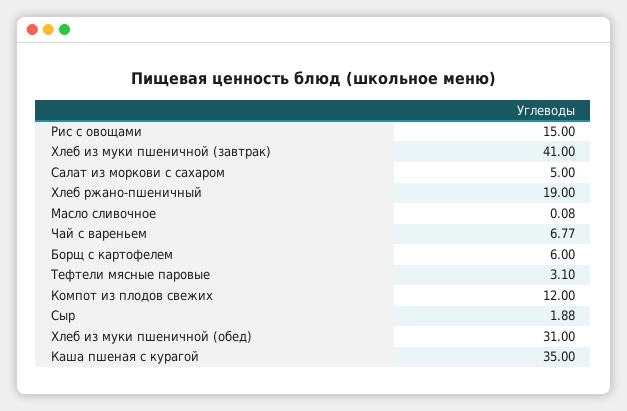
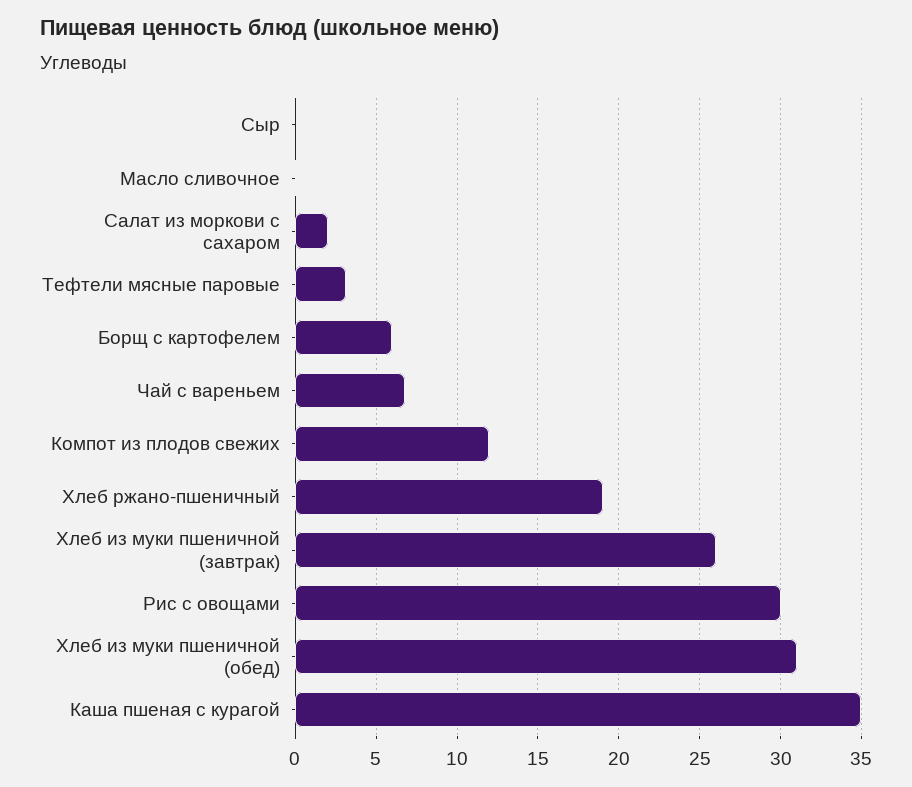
Рис с овощами: 15 -> 30
Хлеб из муки пшеничной (завтрак): 41 -> 26
Салат из моркови с сахаром: 5 -> 2
Сыр: 1.88 -> 0

